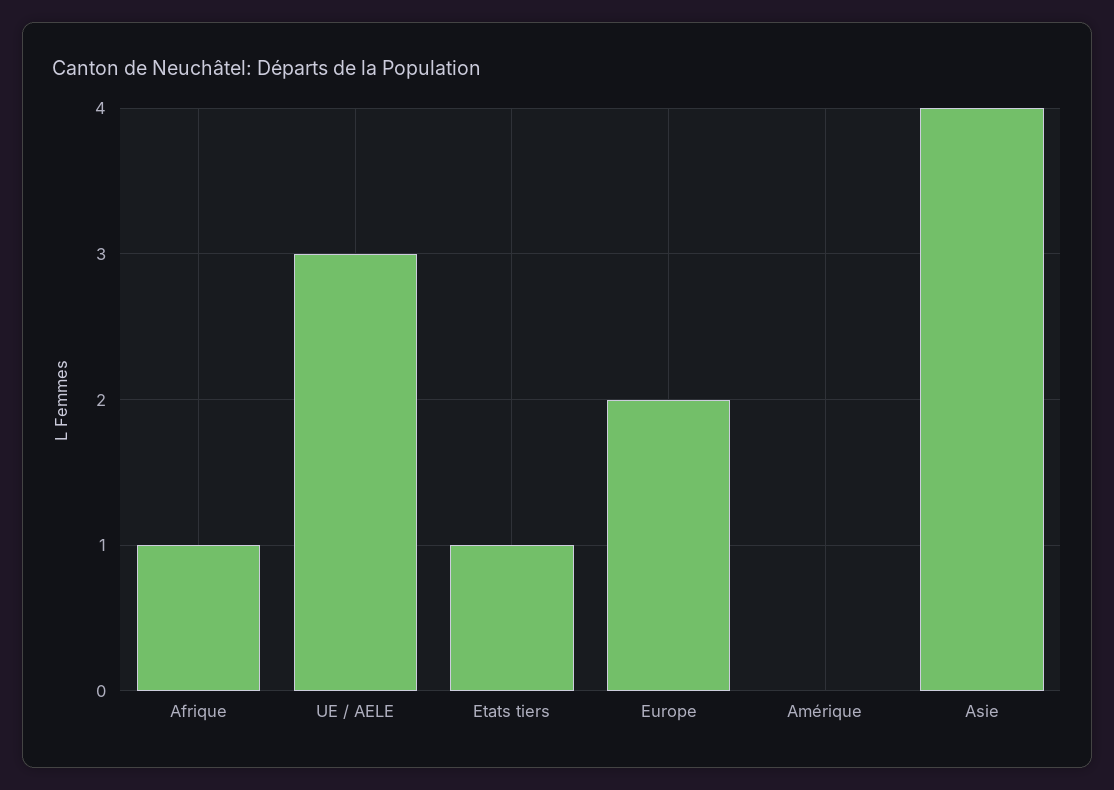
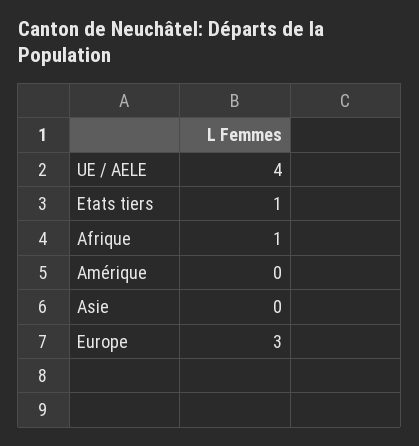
UE / AELE: 3 -> 4
Europe: 2 -> 3
Asie: 4 -> 0

